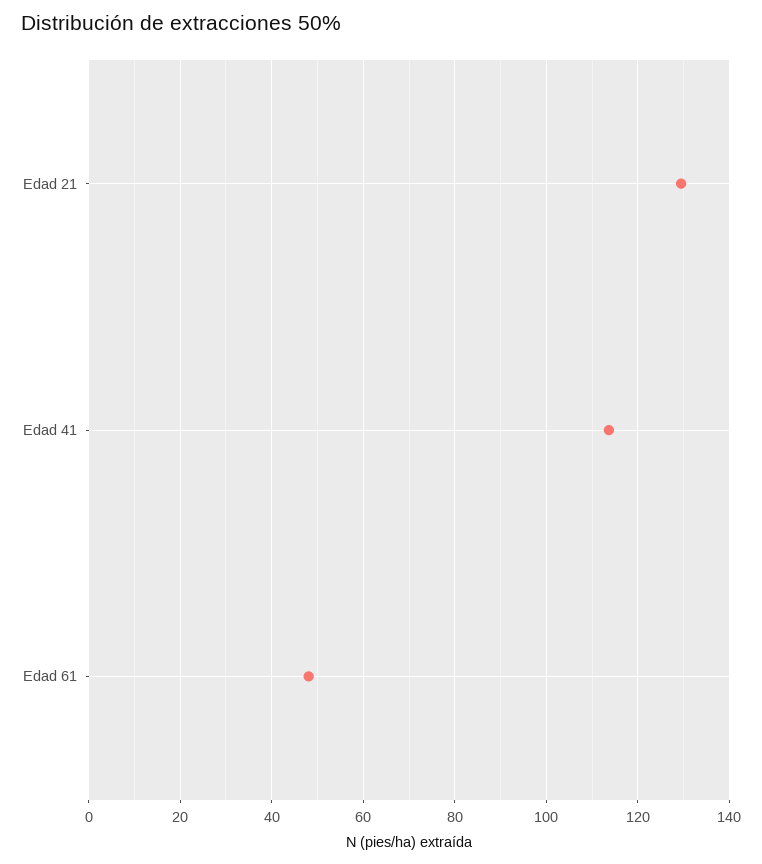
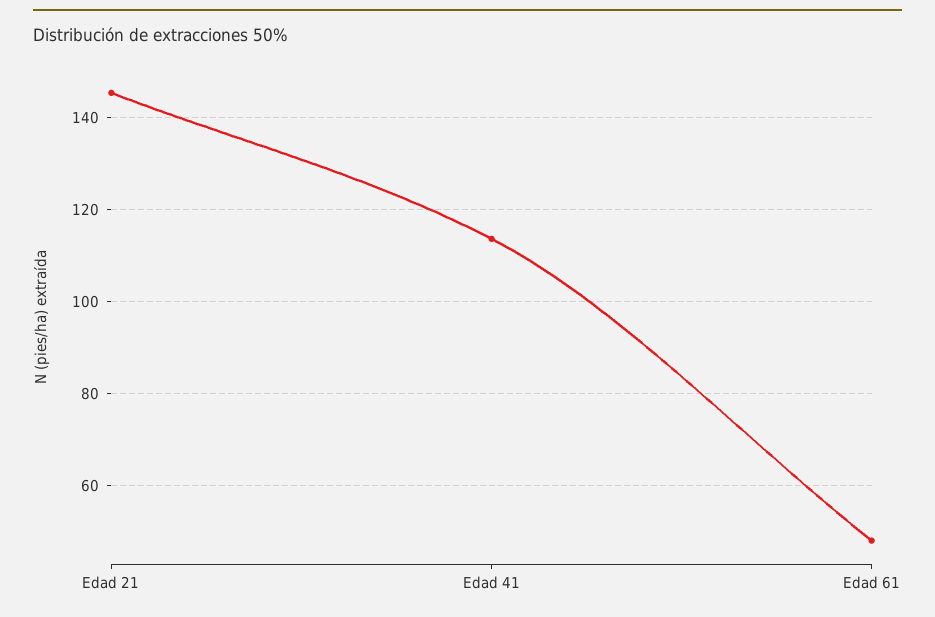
Edad 21: 130 -> 146

